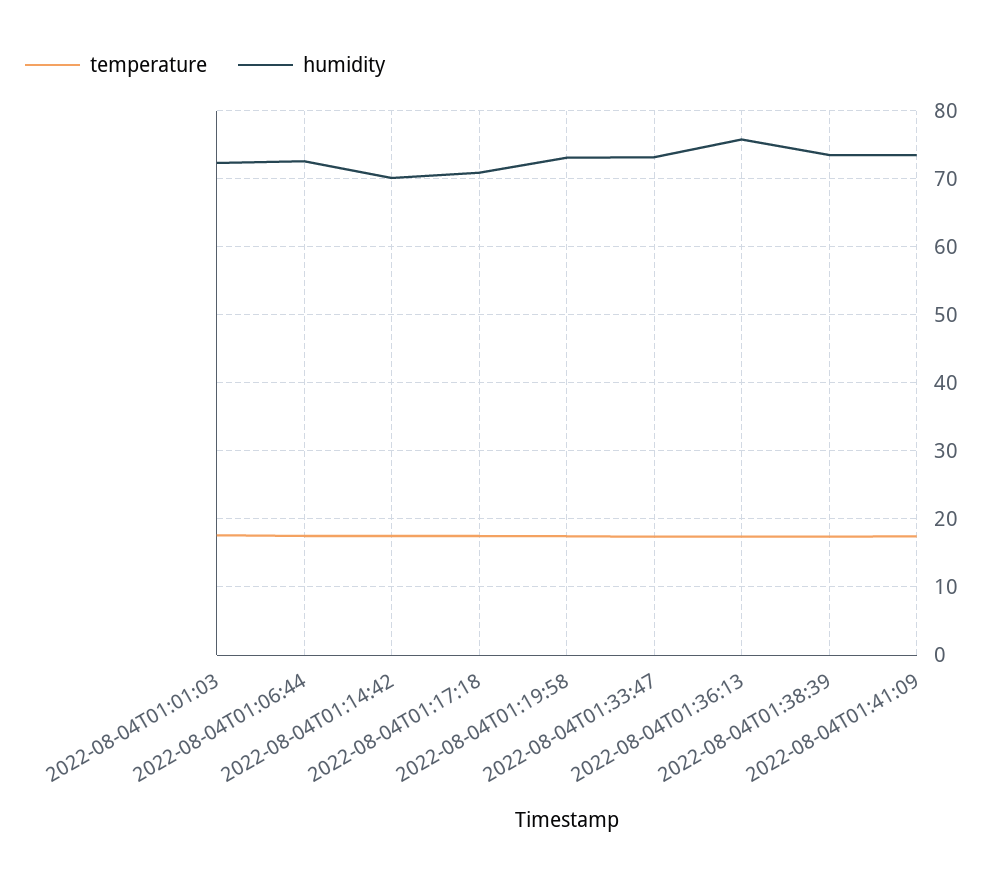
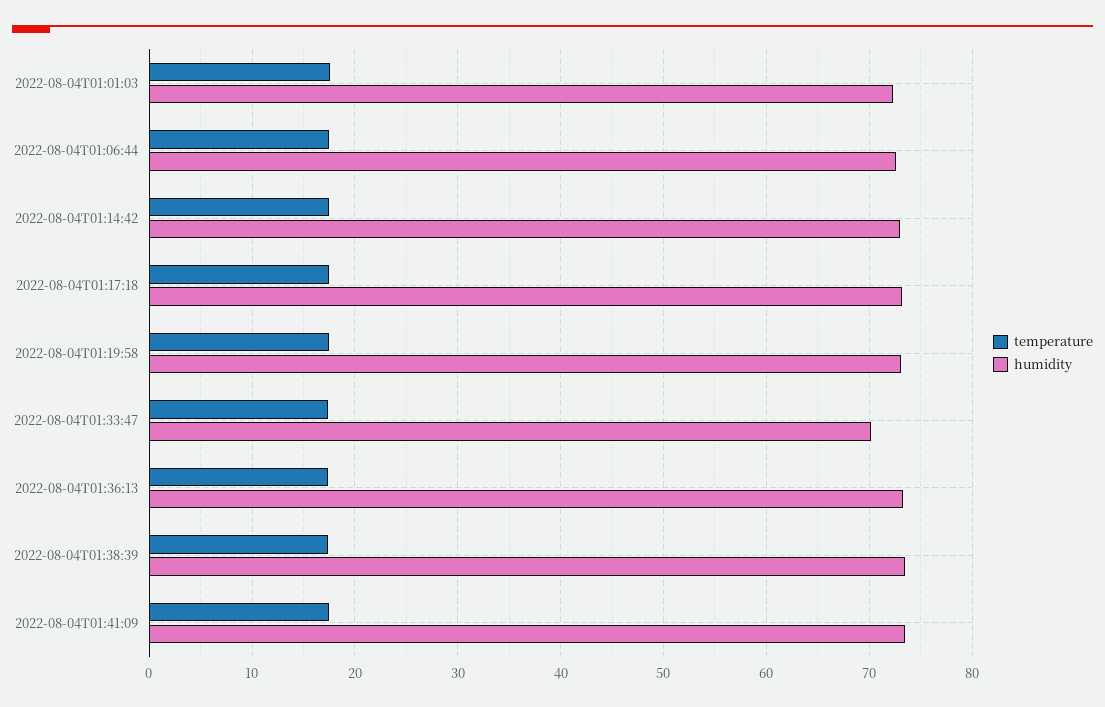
humidity, 2022-08-04T01:14:42: 70 -> 73
humidity, 2022-08-04T01:17:18: 71 -> 73
humidity, 2022-08-04T01:33:47: 73 -> 70
humidity, 2022-08-04T01:36:13: 76 -> 73

